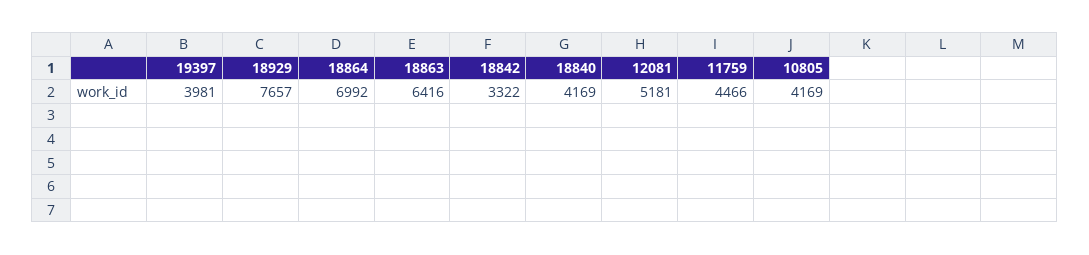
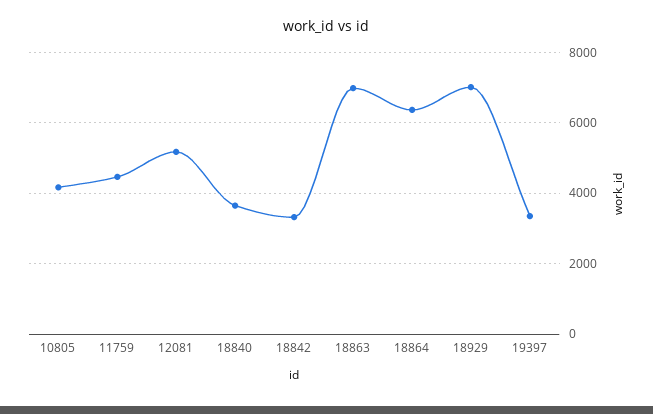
19397: 3981 -> 3400
18929: 7657 -> 7000
18864: 6992 -> 6400
18863: 6416 -> 7000
18840: 4169 -> 3600

